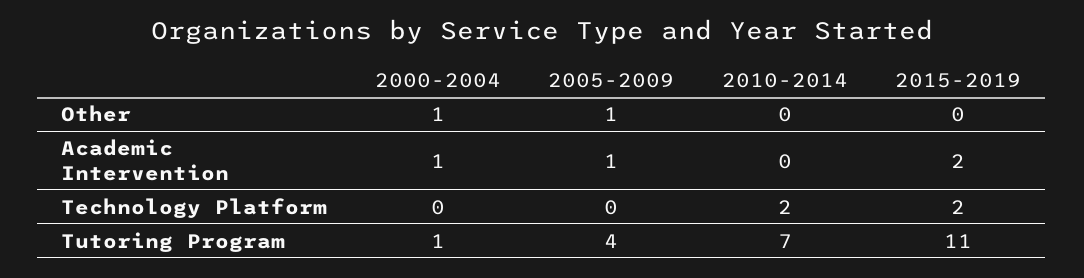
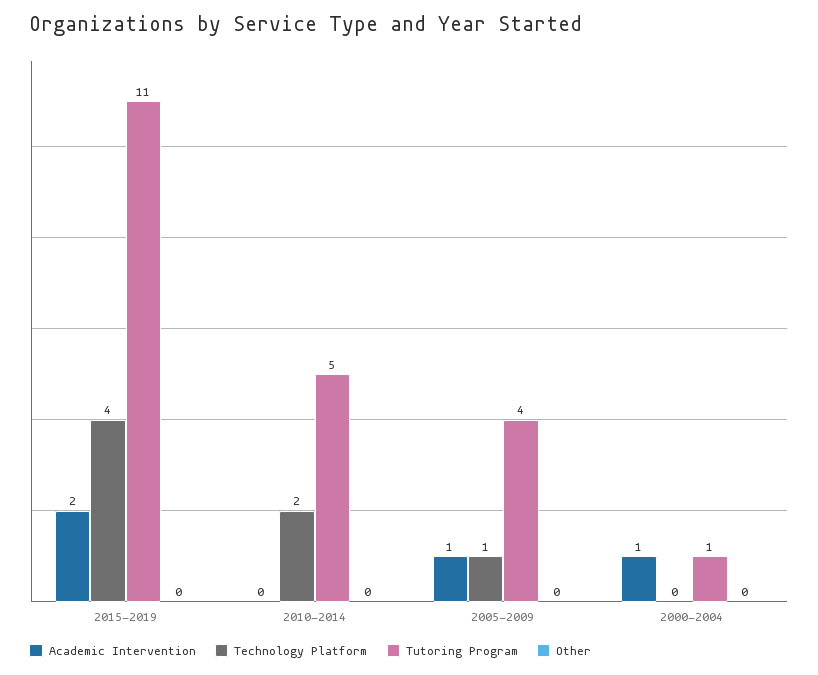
Other, 2000-2004: 1 -> 0
Other, 2005-2009: 1 -> 0
Technology Platform, 2005-2009: 0 -> 1
Technology Platform, 2015-2019: 2 -> 4
Tutoring Program, 2010-2014: 7 -> 5

